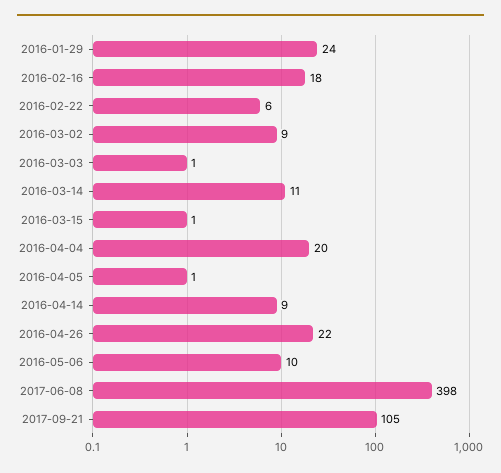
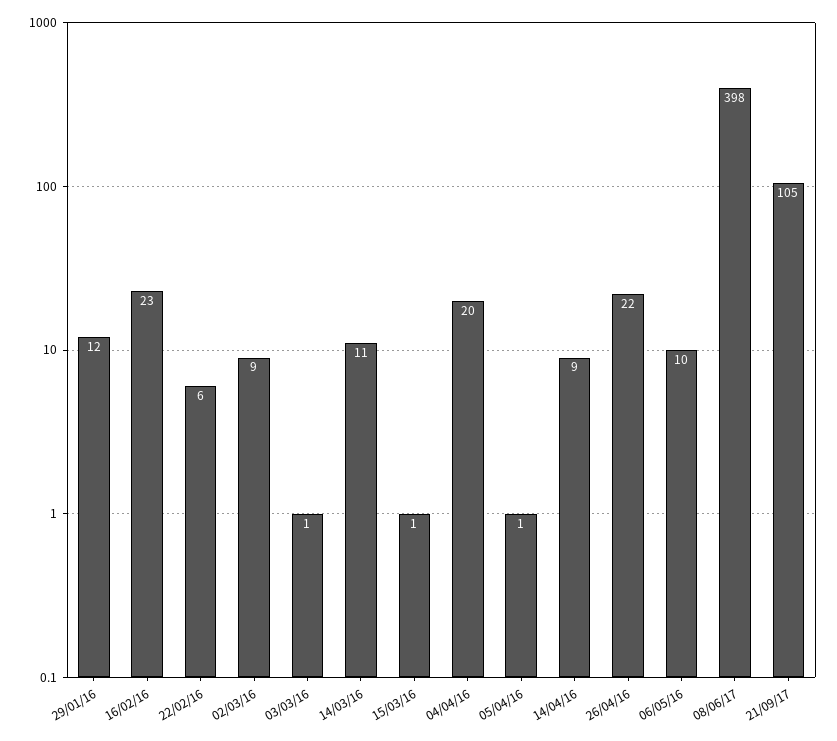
2016-01-29: 24 -> 12
2016-02-16: 18 -> 23

